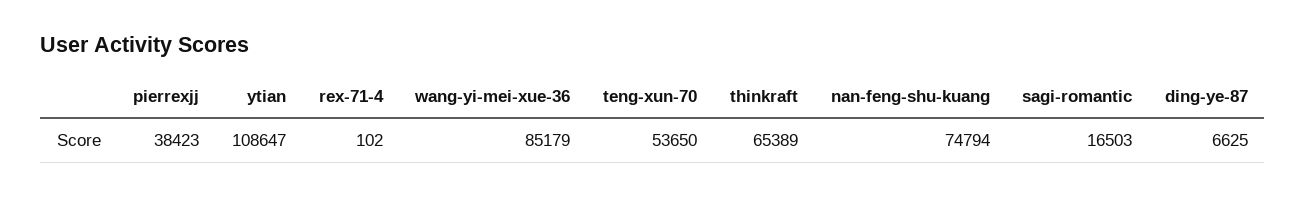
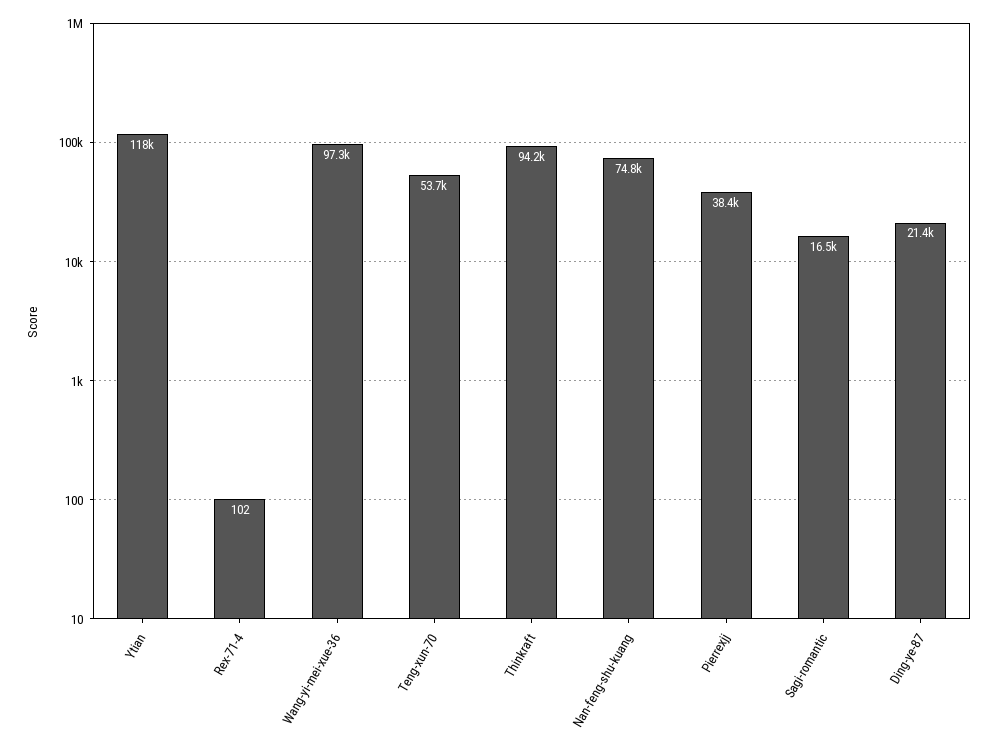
ytian: 108647 -> 118000
wang-yi-mei-xue-36: 85179 -> 97300
thinkraft: 65389 -> 94200
ding-ye-87: 6625 -> 21400

